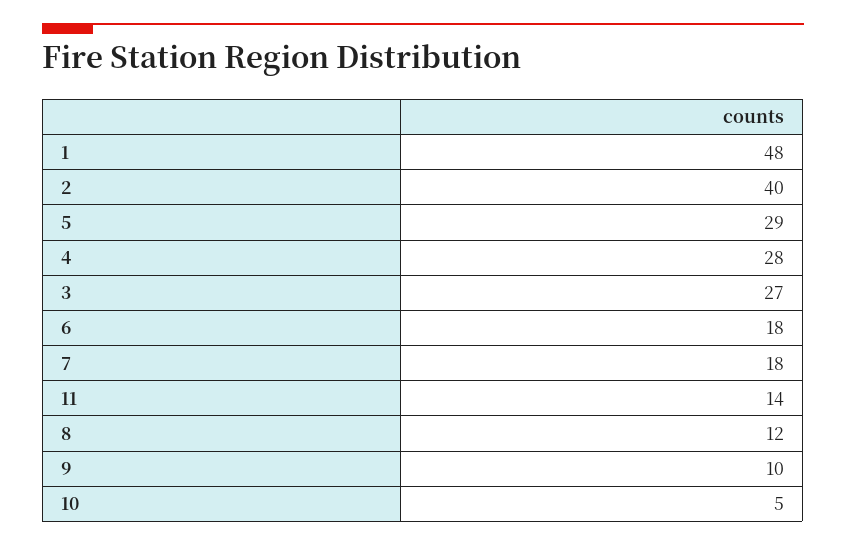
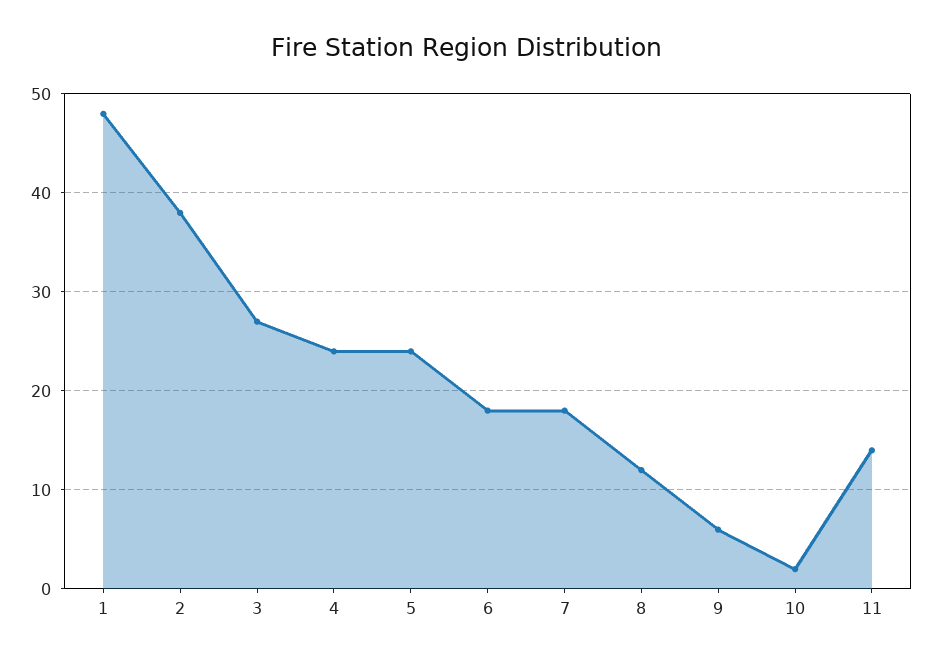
2: 40 -> 38
5: 29 -> 24
4: 28 -> 24
9: 10 -> 6
10: 5 -> 2

